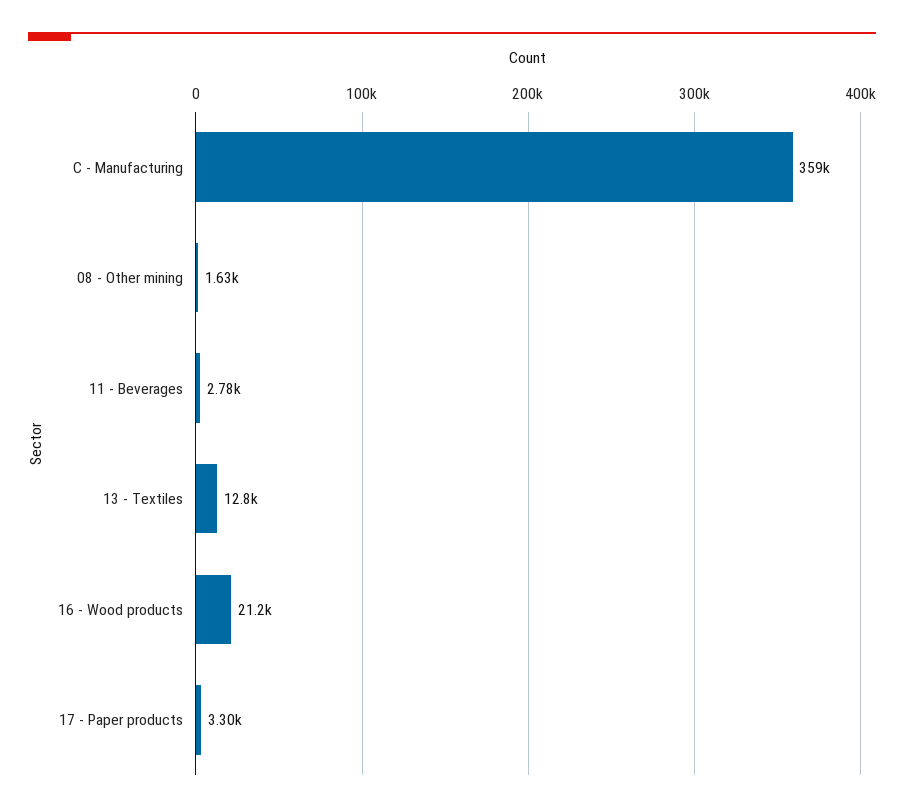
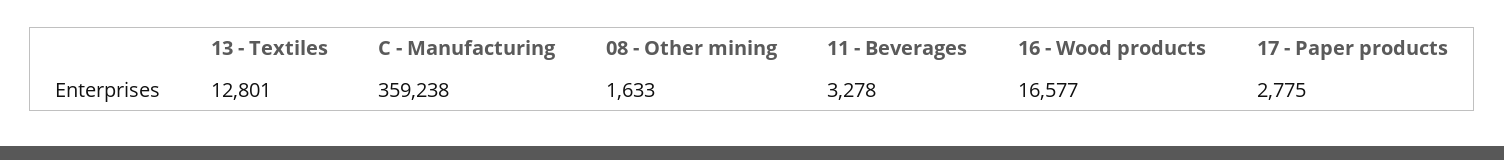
11 - Beverages: 2780 -> 3278
16 - Wood products: 21200 -> 16577
17 - Paper products: 3300 -> 2775

